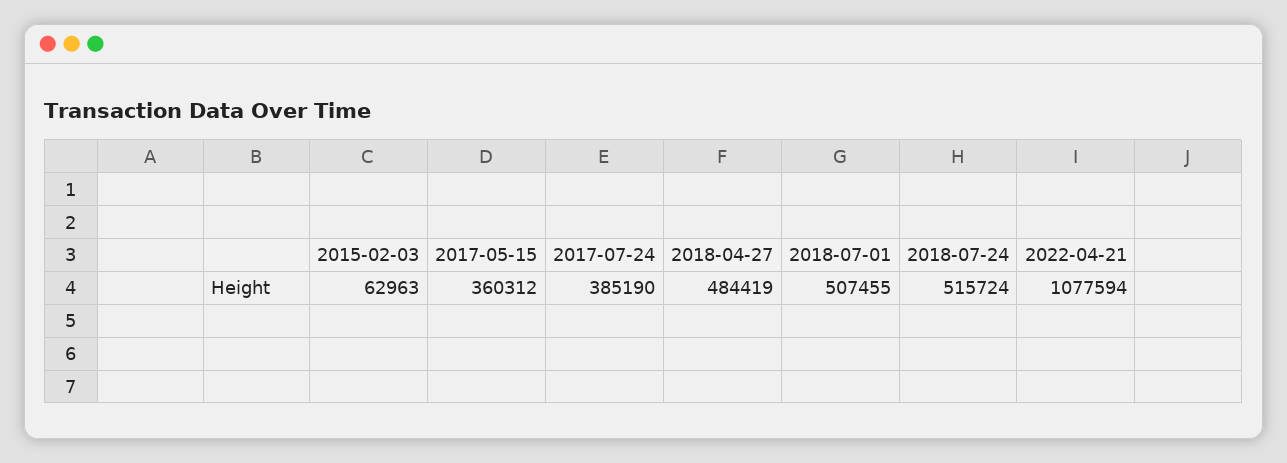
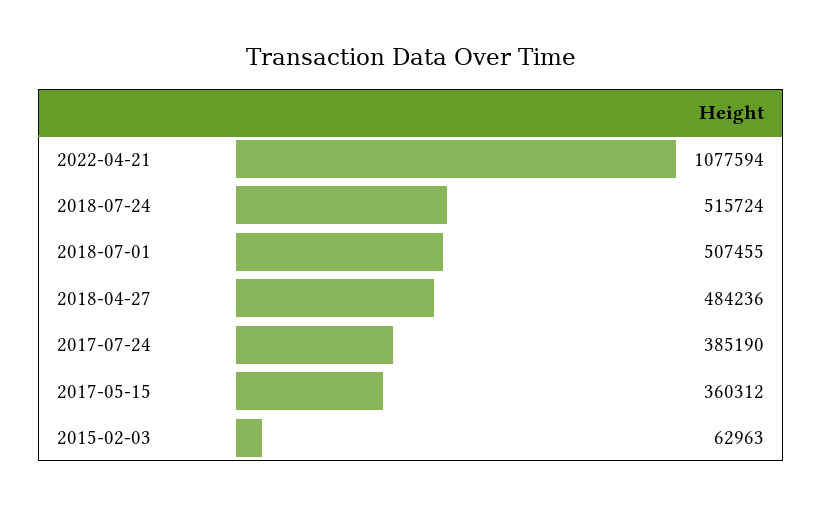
2018-04-27: 484419 -> 484236

